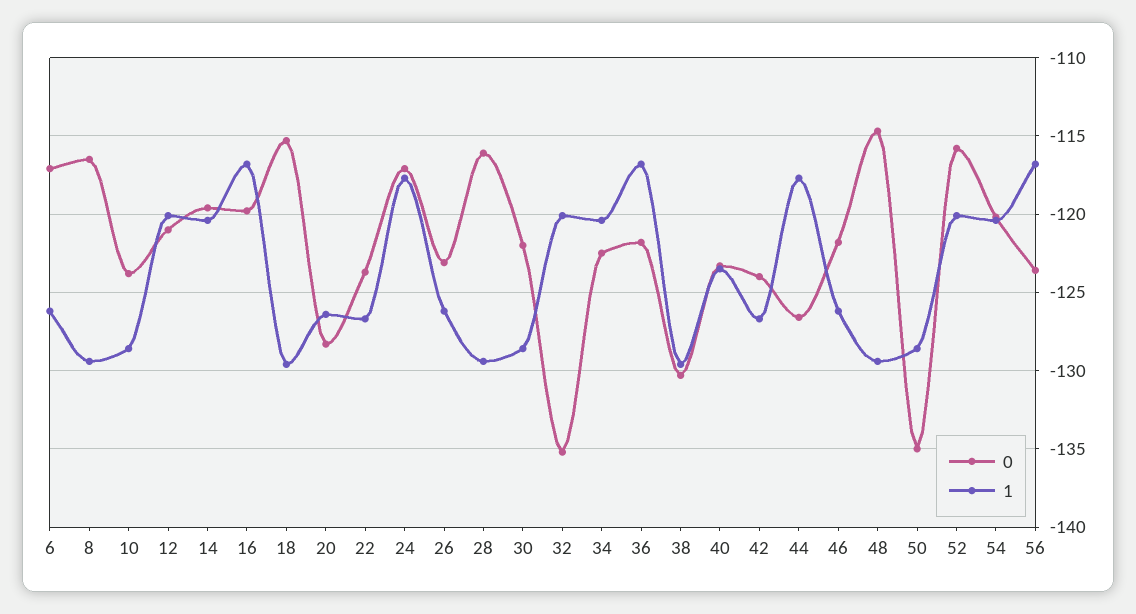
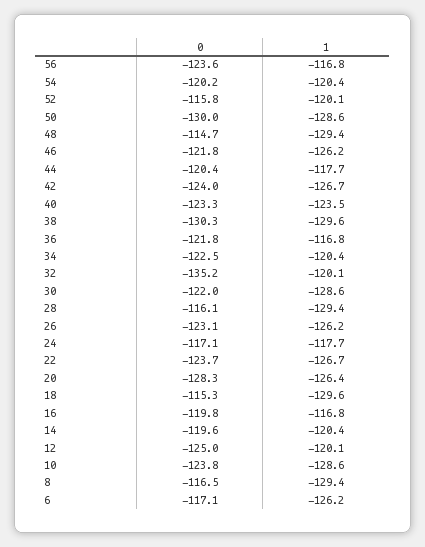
0, 12: -121 -> -125
0, 44: -126.5 -> -120.4
0, 50: -135 -> -130

